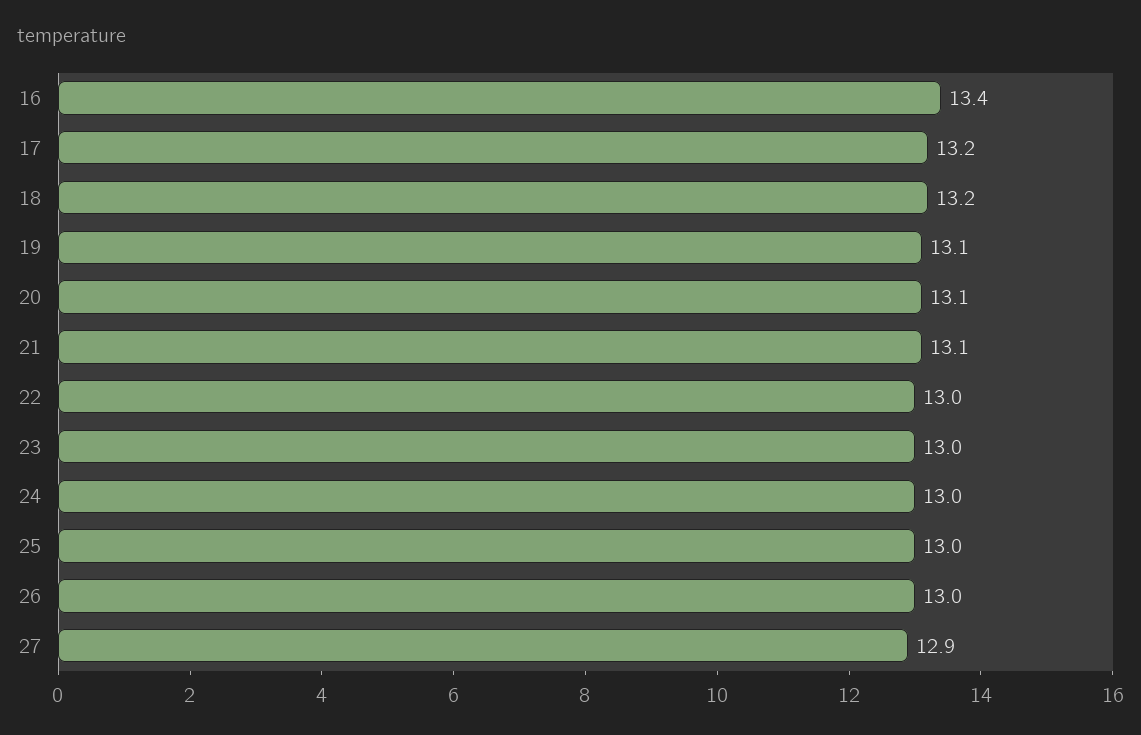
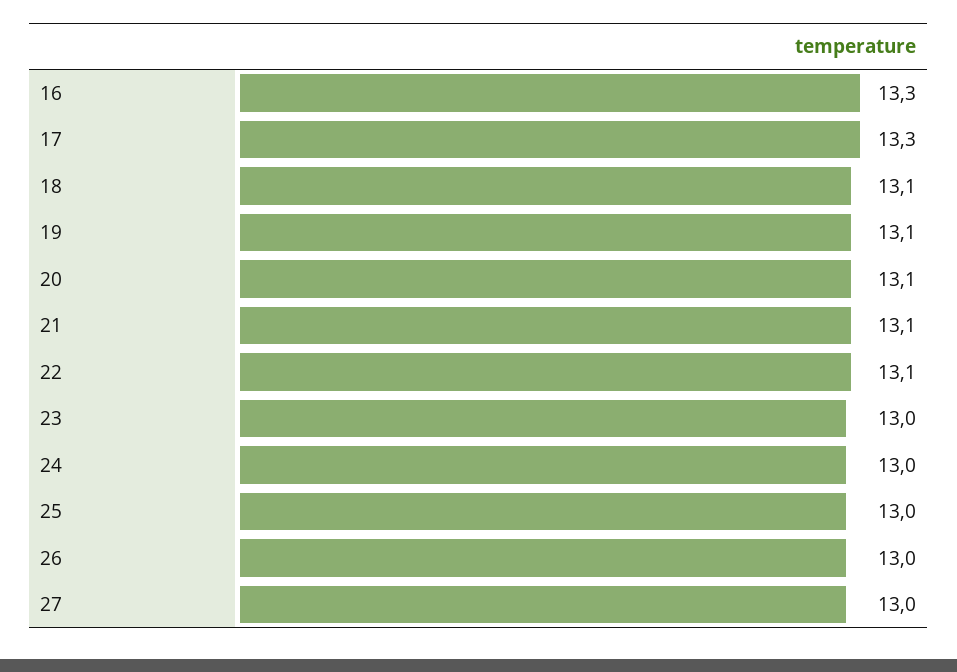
16: 13.4 -> 13.3
17: 13.2 -> 13.3
18: 13.2 -> 13.1
22: 13 -> 13.1
27: 12.9 -> 13

